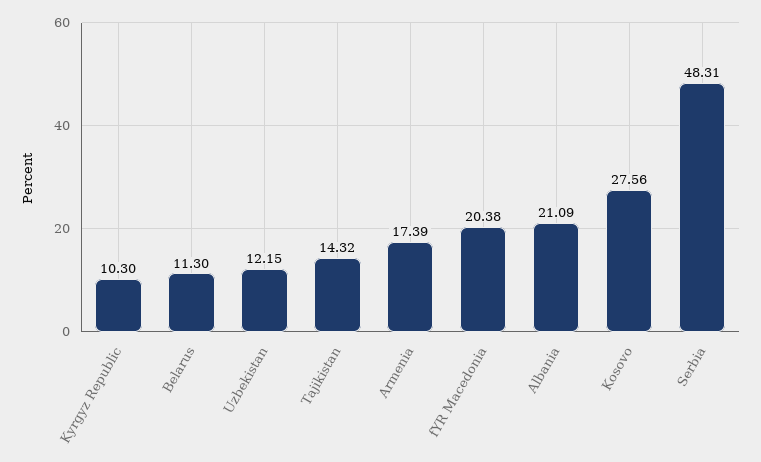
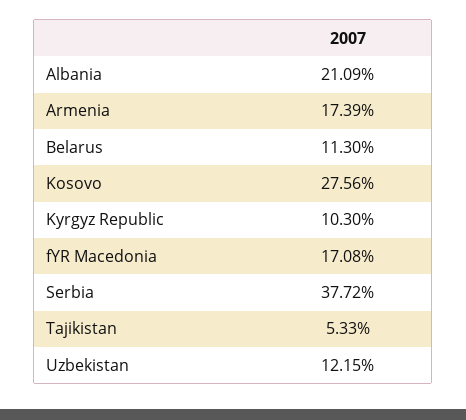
Tajikistan: 14.32 -> 5.33
fYR Macedonia: 20.38 -> 17.08
Serbia: 48.31 -> 37.72

